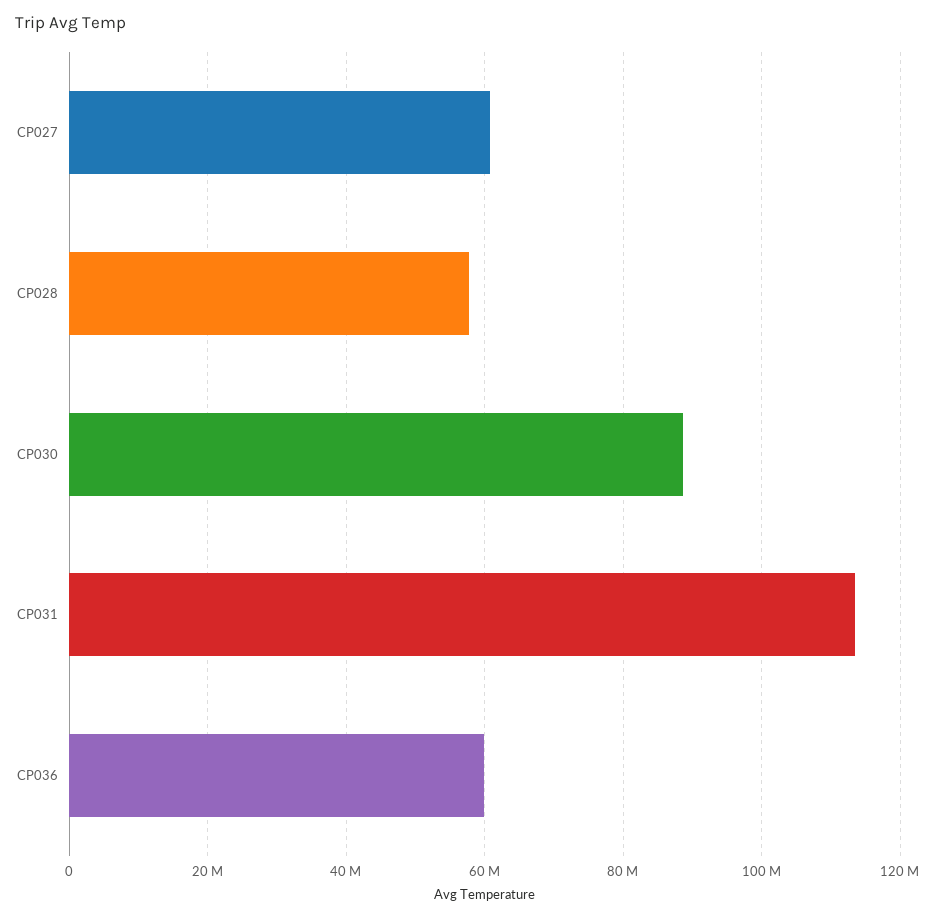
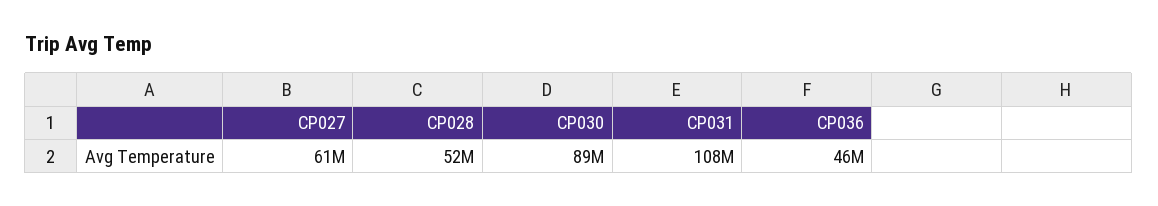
CP028: 58000000 -> 52000000
CP031: 114000000 -> 108000000
CP036: 60000000 -> 46000000

